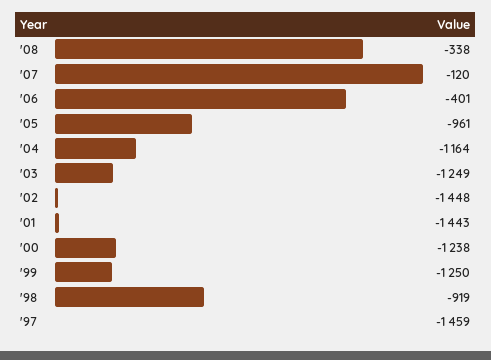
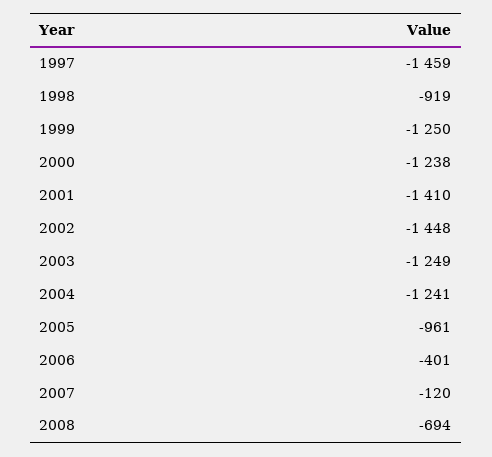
'08: -338 -> -694
'04: -1164 -> -1241
'01: -1443 -> -1410

